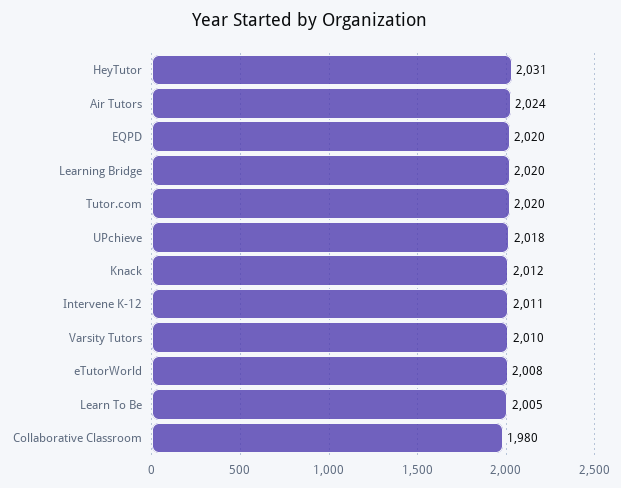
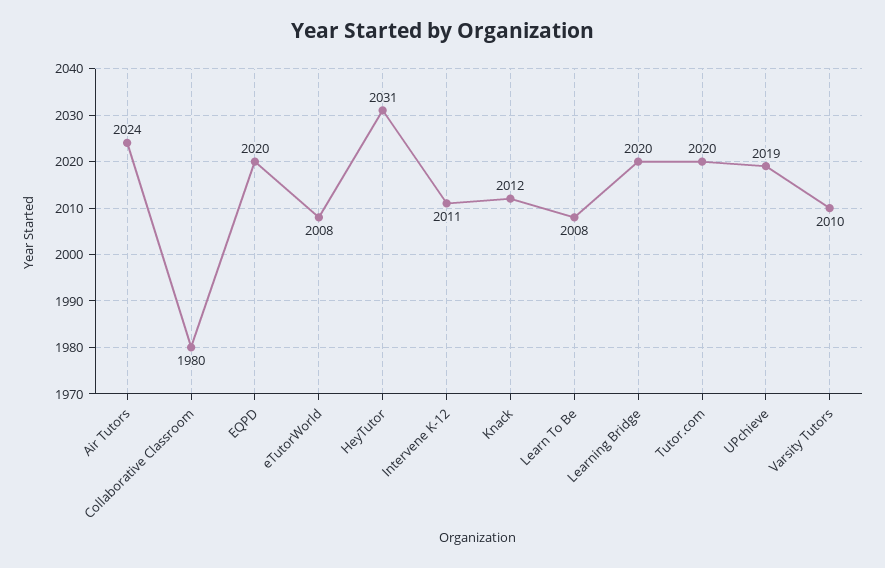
UPchieve: 2018 -> 2019
Learn To Be: 2005 -> 2008

